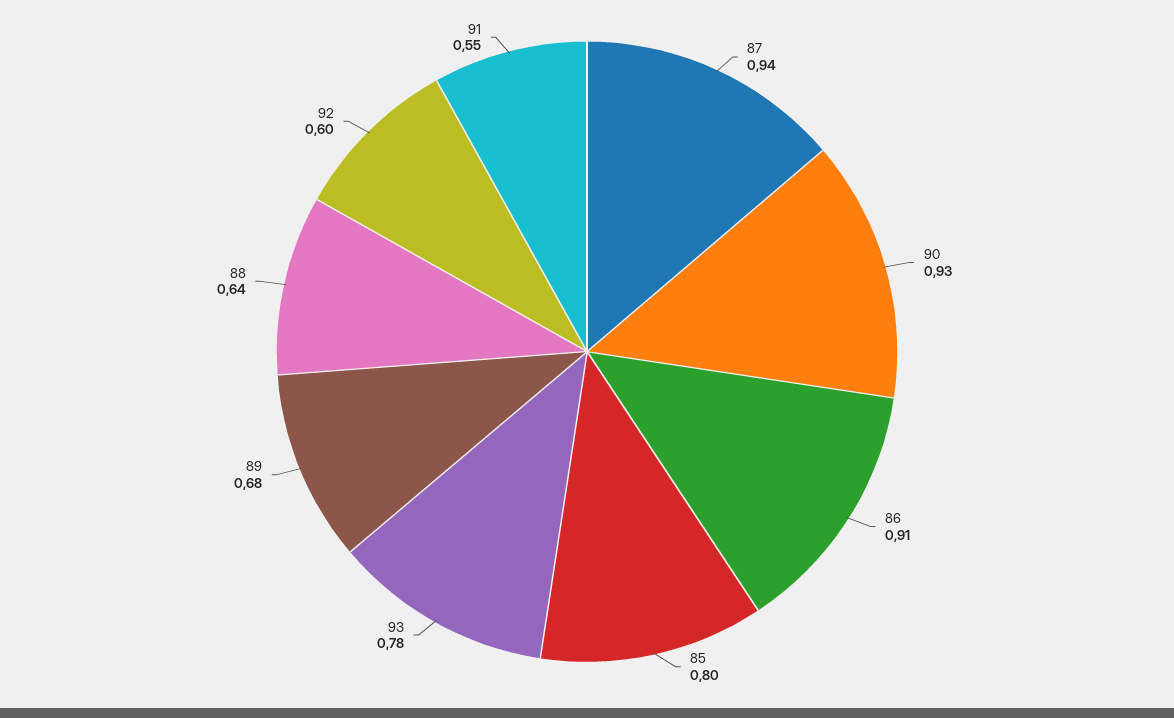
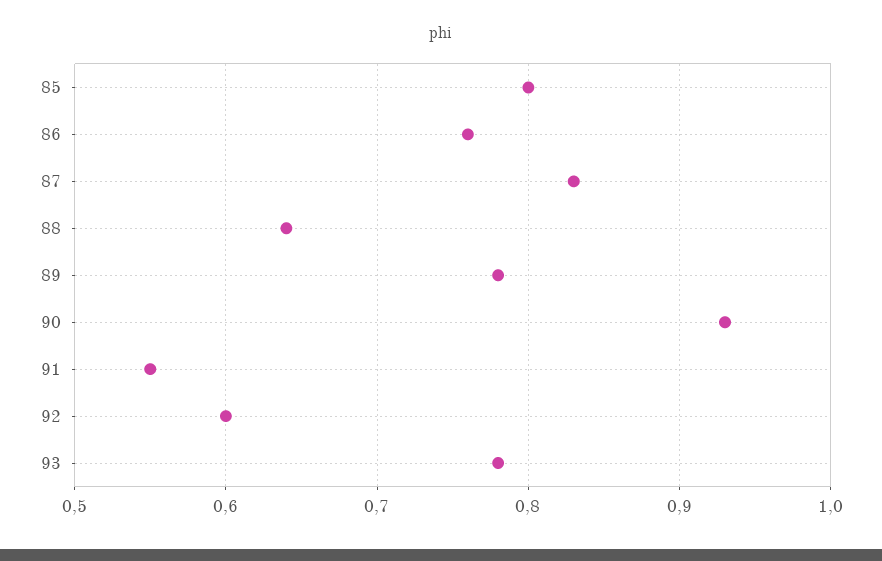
87: 0.94 -> 0.83
86: 0.91 -> 0.76
89: 0.68 -> 0.78

